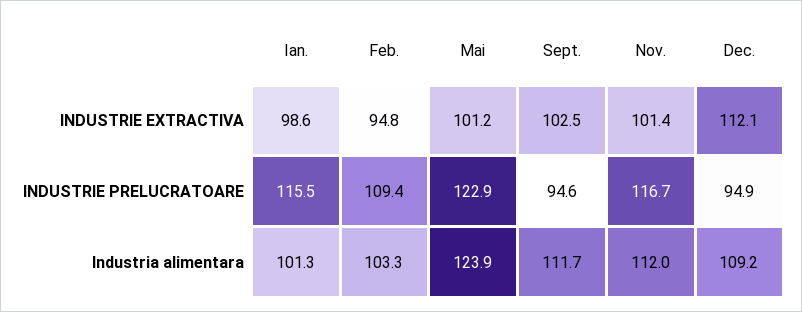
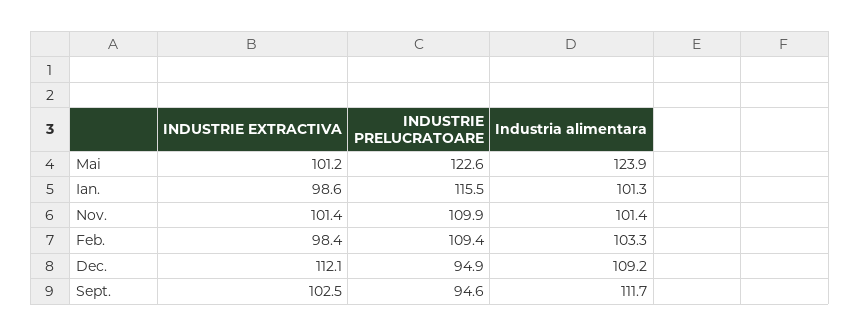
Feb., INDUSTRIE EXTRACTIVA: 94.8 -> 98.4
Mai, INDUSTRIE PRELUCRATOARE: 122.9 -> 122.6
Nov., INDUSTRIE PRELUCRATOARE: 116.7 -> 109.9
Nov., Industria alimentara: 112 -> 101.4

